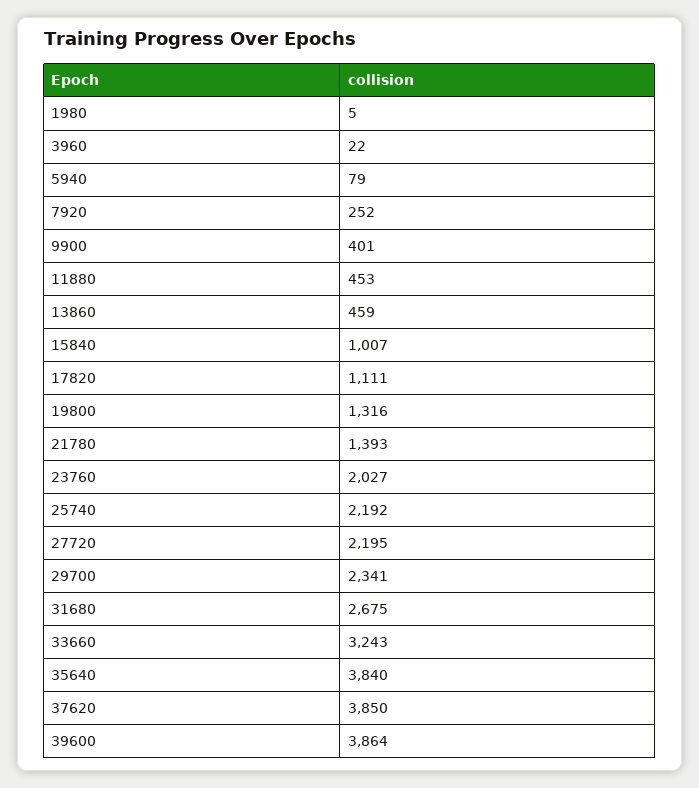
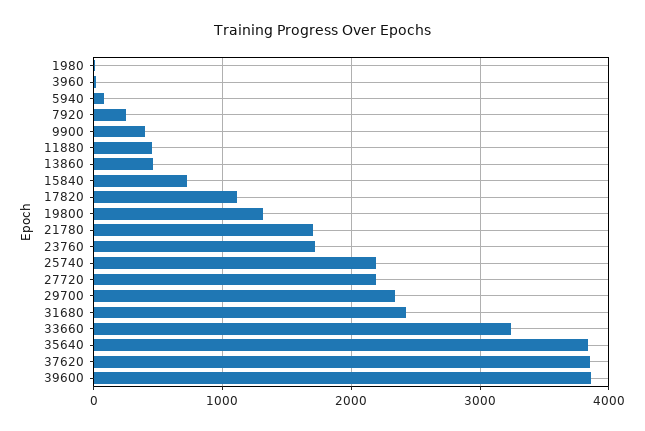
15840: 1007 -> 700
21780: 1393 -> 1700
23760: 2027 -> 1700
31680: 2675 -> 2400

